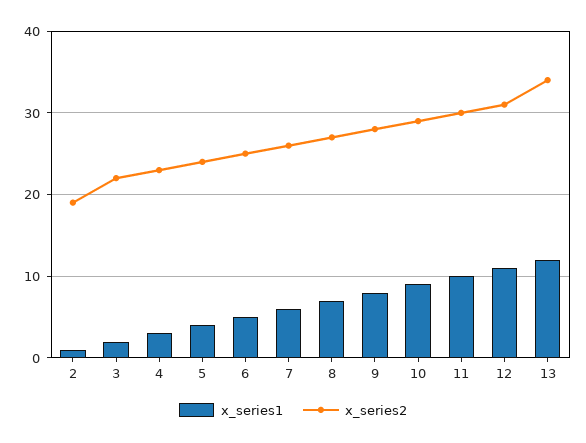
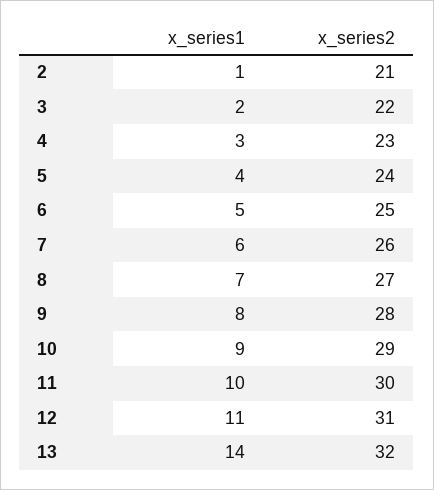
x_series2, 2: 19 -> 21
x_series1, 13: 12 -> 14
x_series2, 13: 34 -> 32

